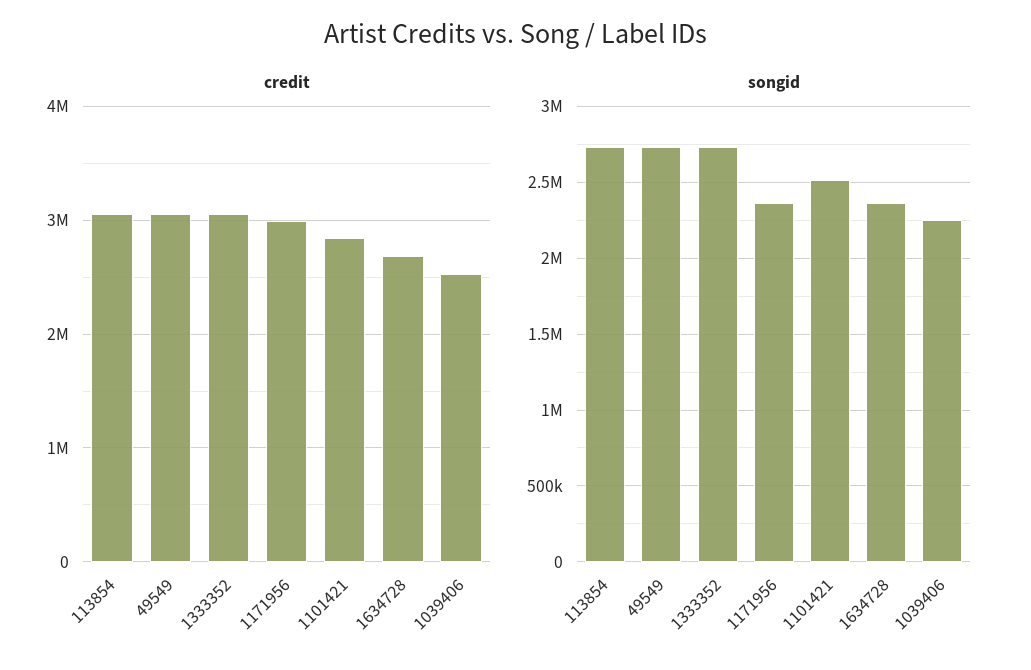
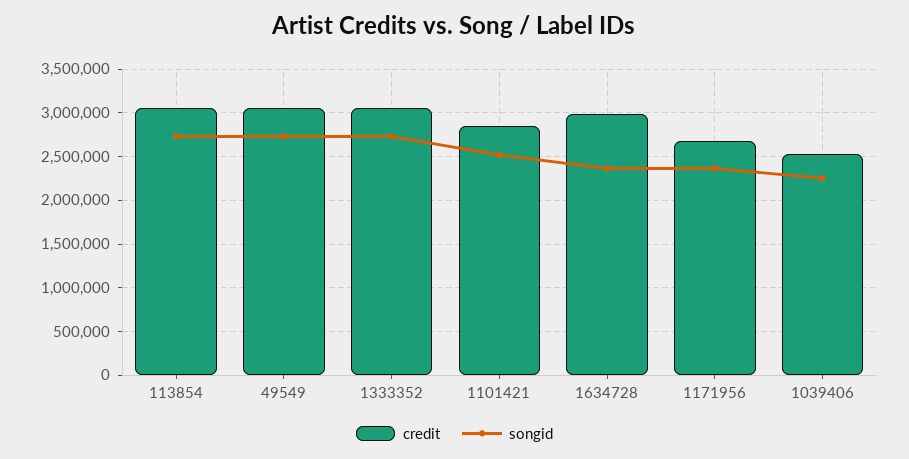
credit, 1171956: 3000000 -> 2700000
credit, 1634728: 2700000 -> 3000000

